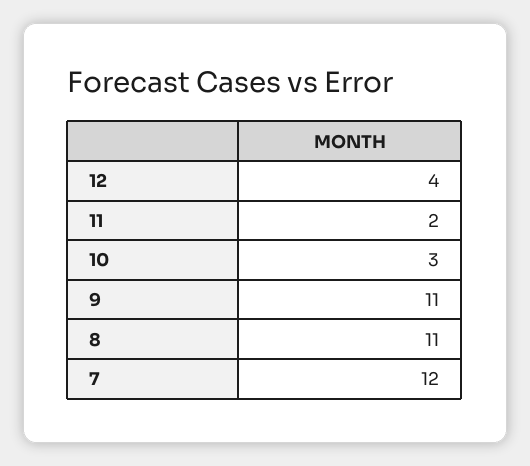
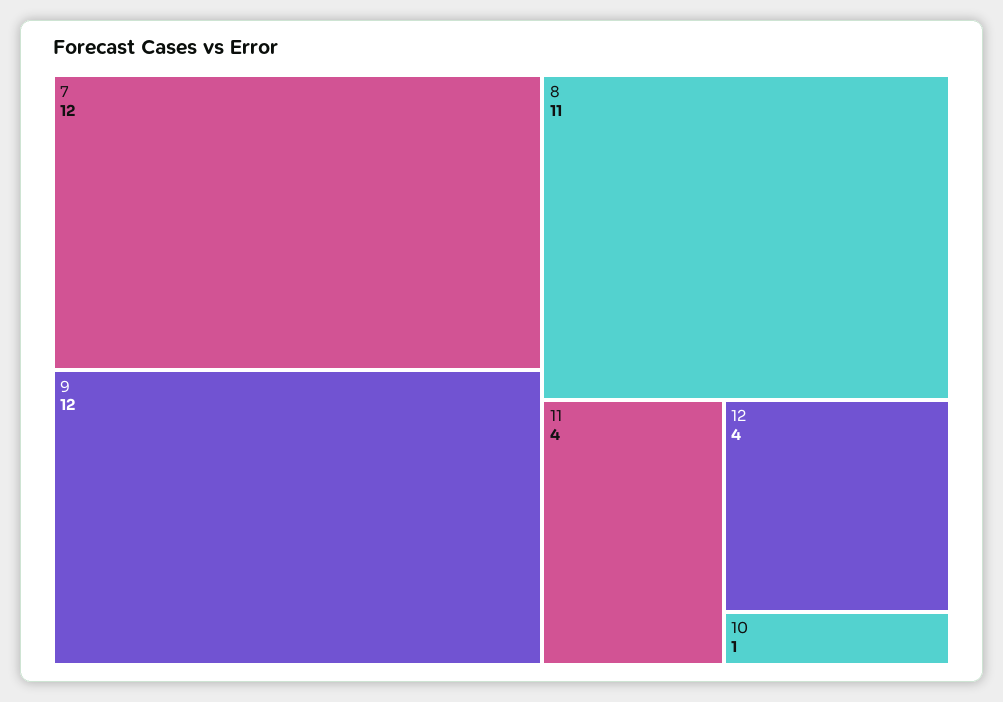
11: 2 -> 4
10: 3 -> 1
9: 11 -> 12

